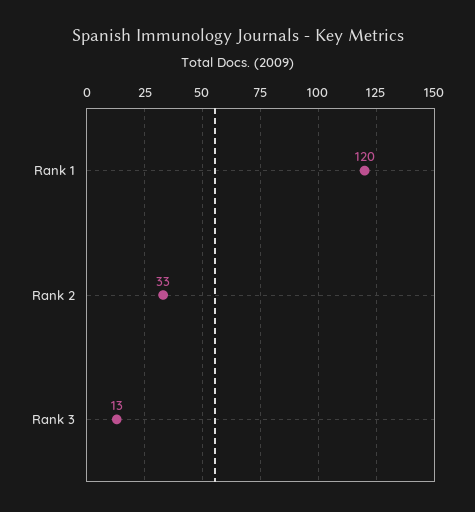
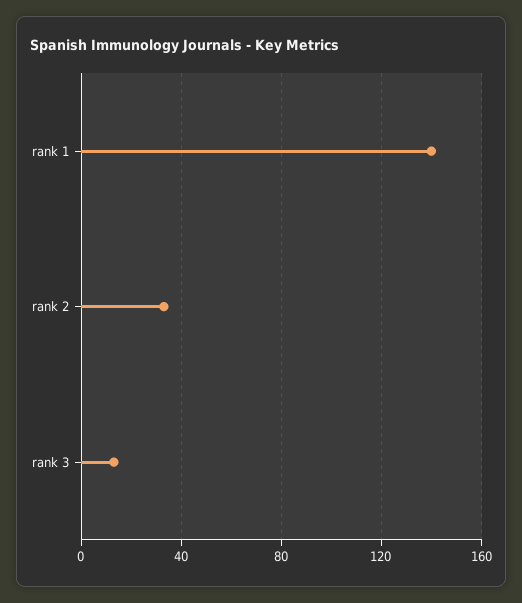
Rank 1: 120 -> 140

